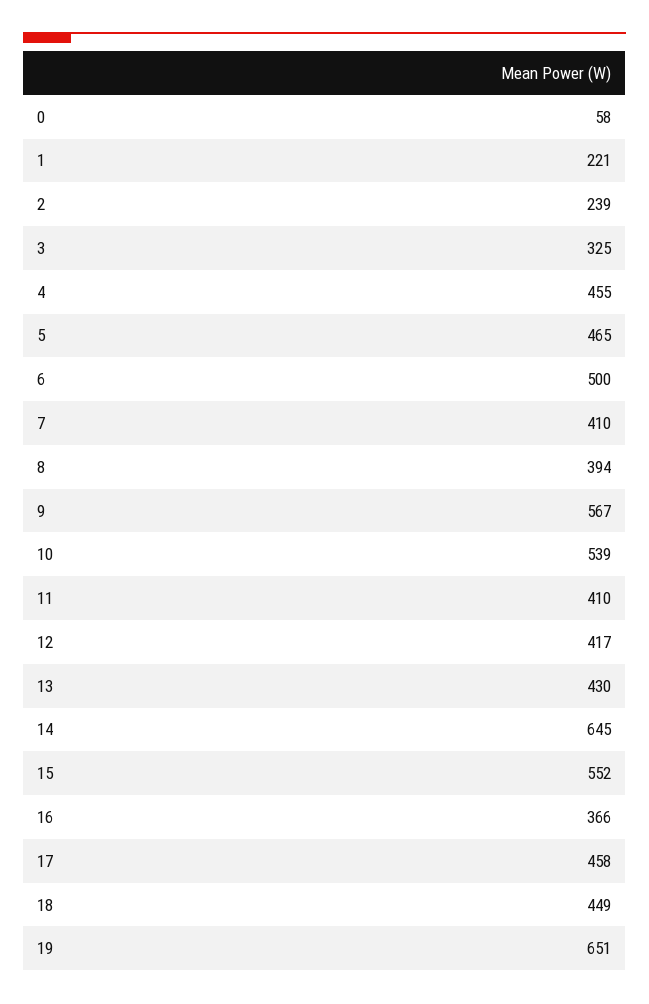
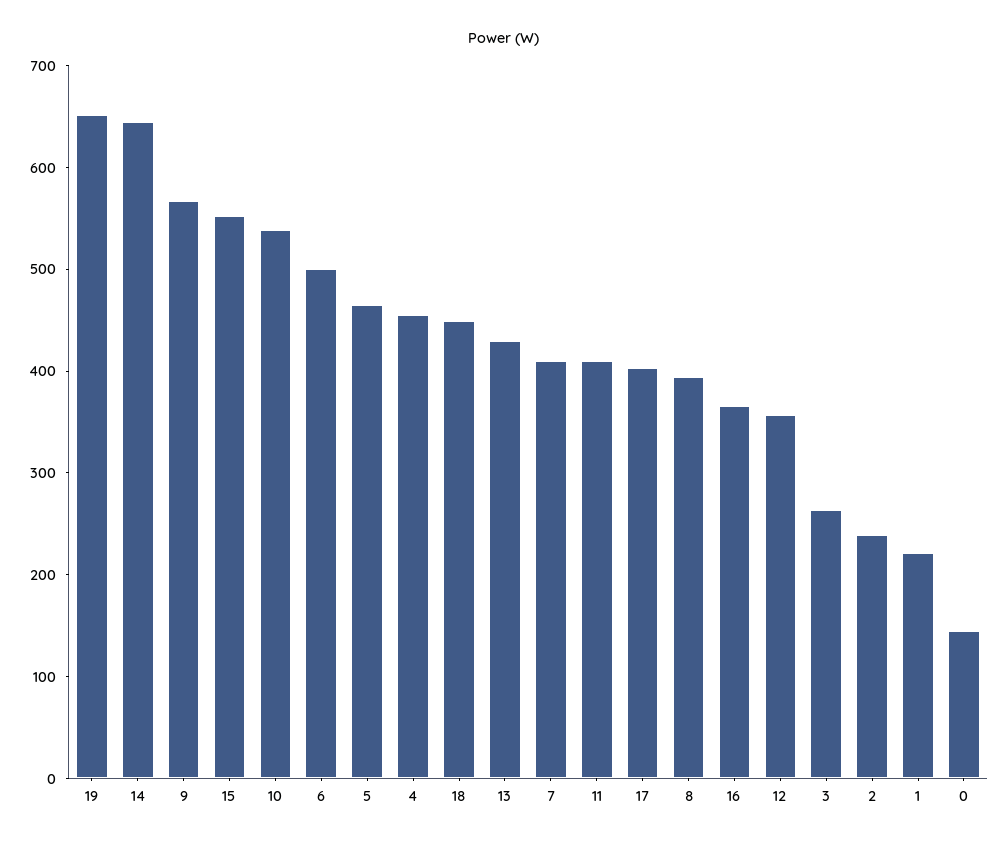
0: 58 -> 140
3: 325 -> 260
12: 417 -> 360
17: 458 -> 400

